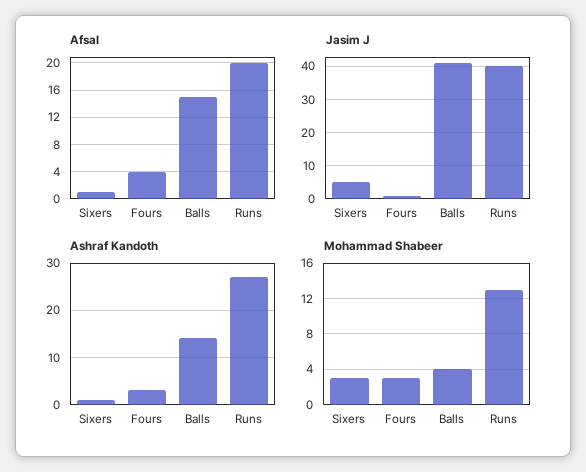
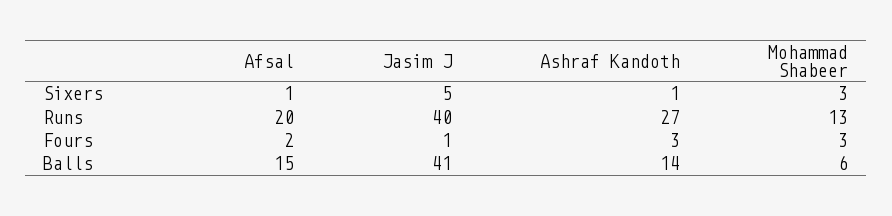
Afsal, Fours: 4 -> 2
Mohammad Shabeer, Balls: 4 -> 6

